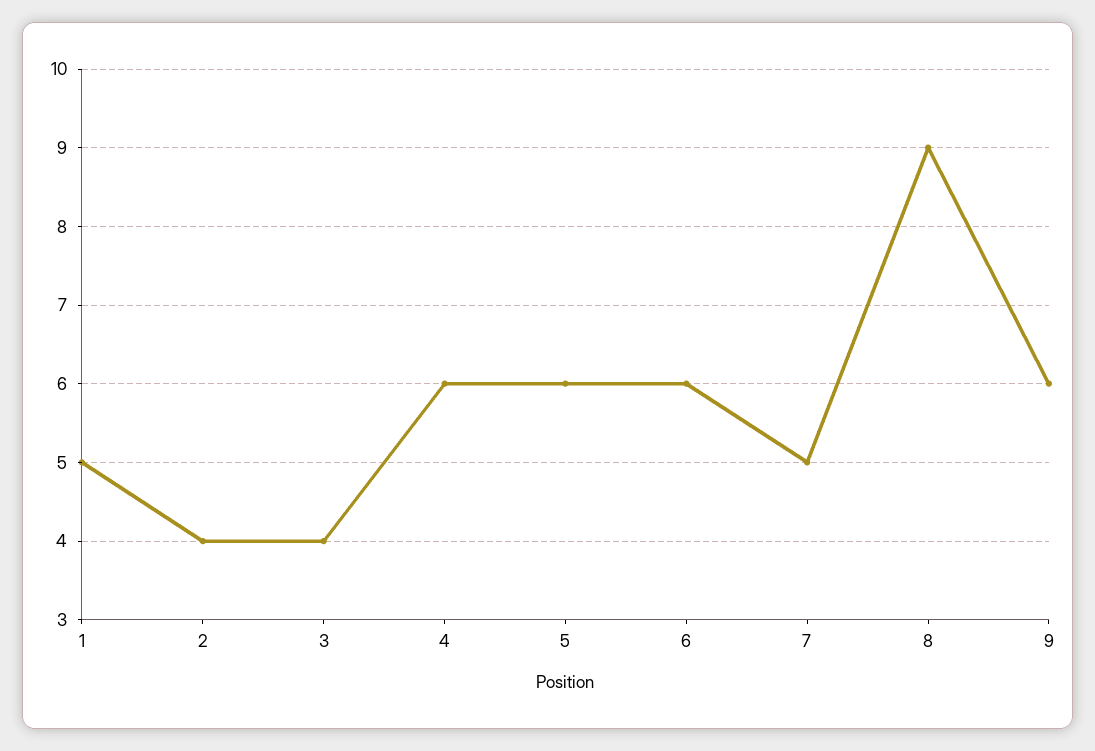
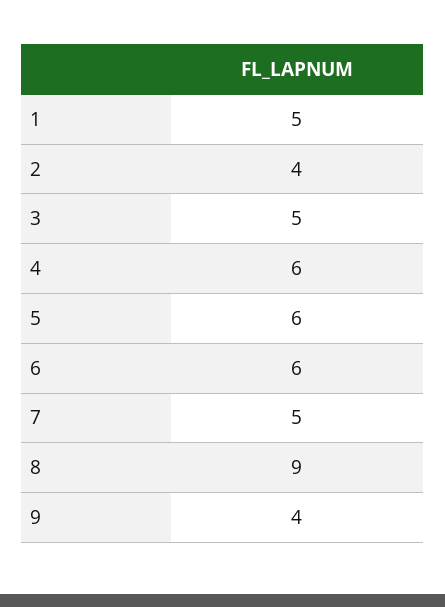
3: 4 -> 5
9: 6 -> 4

